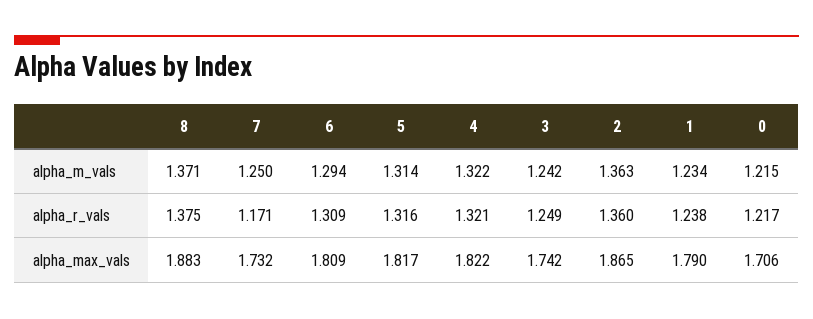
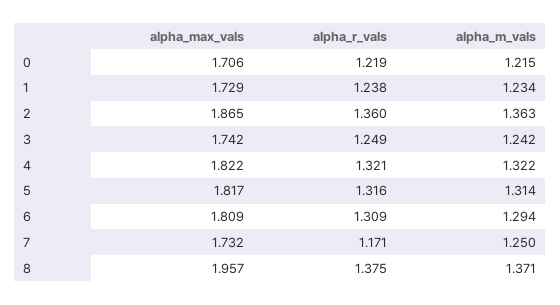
0, alpha_r_vals: 1.217 -> 1.219
8, alpha_max_vals: 1.883 -> 1.957
1, alpha_max_vals: 1.79 -> 1.729

